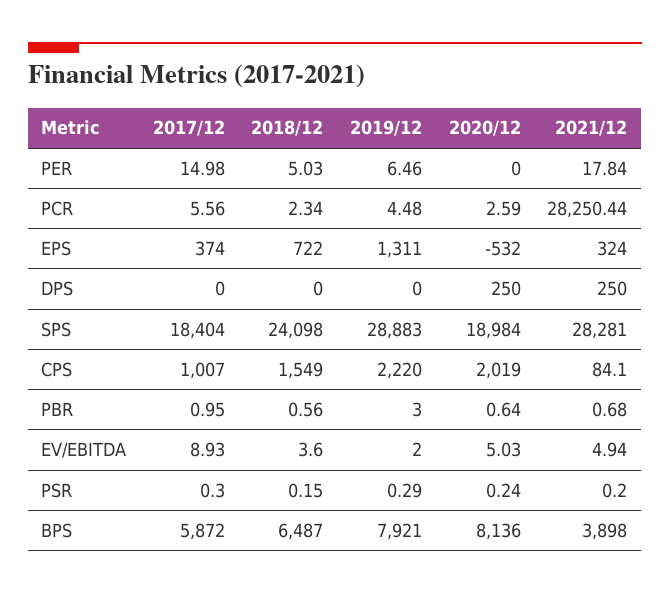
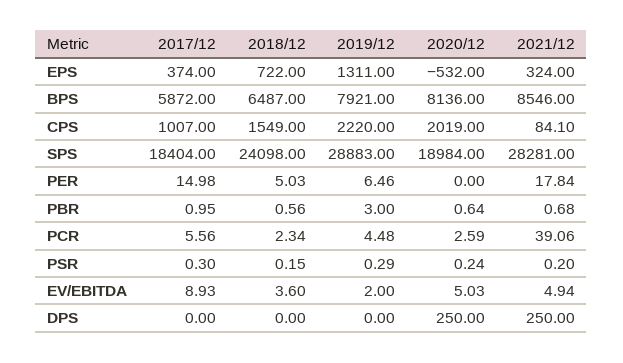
2021/12, PCR: 28250.44 -> 39.06
2021/12, BPS: 3898 -> 8546

